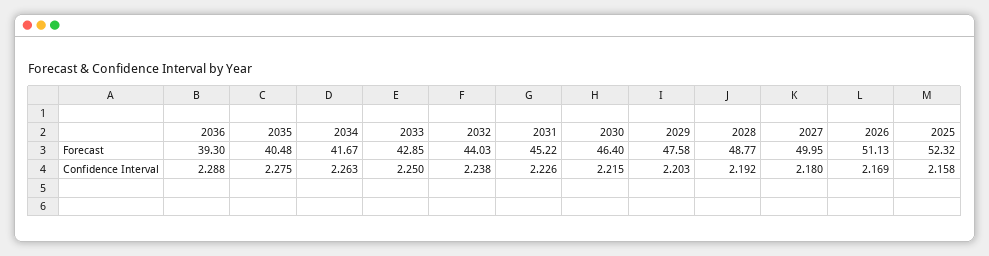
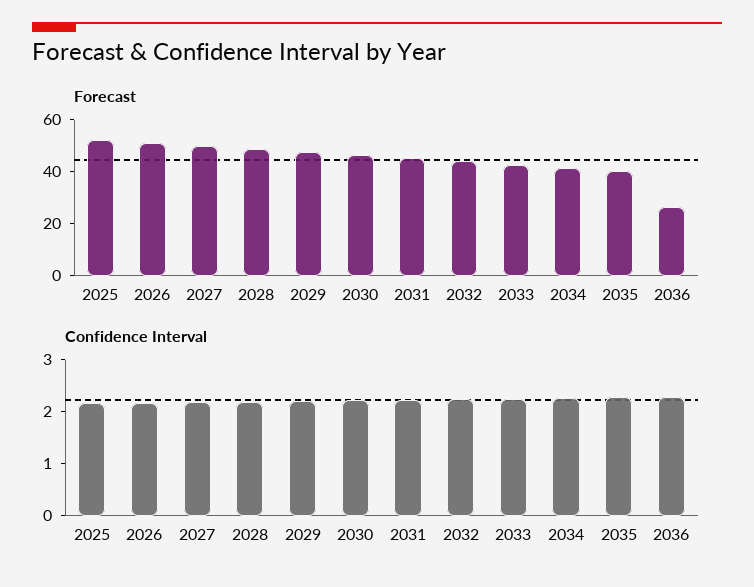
Forecast, 2036: 39.3 -> 25

